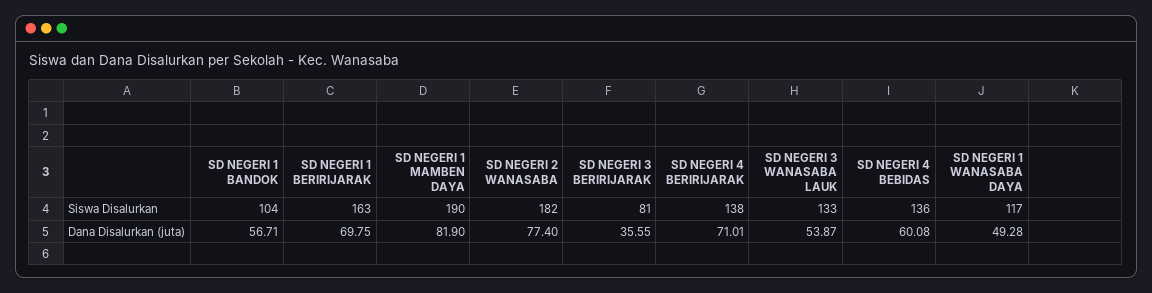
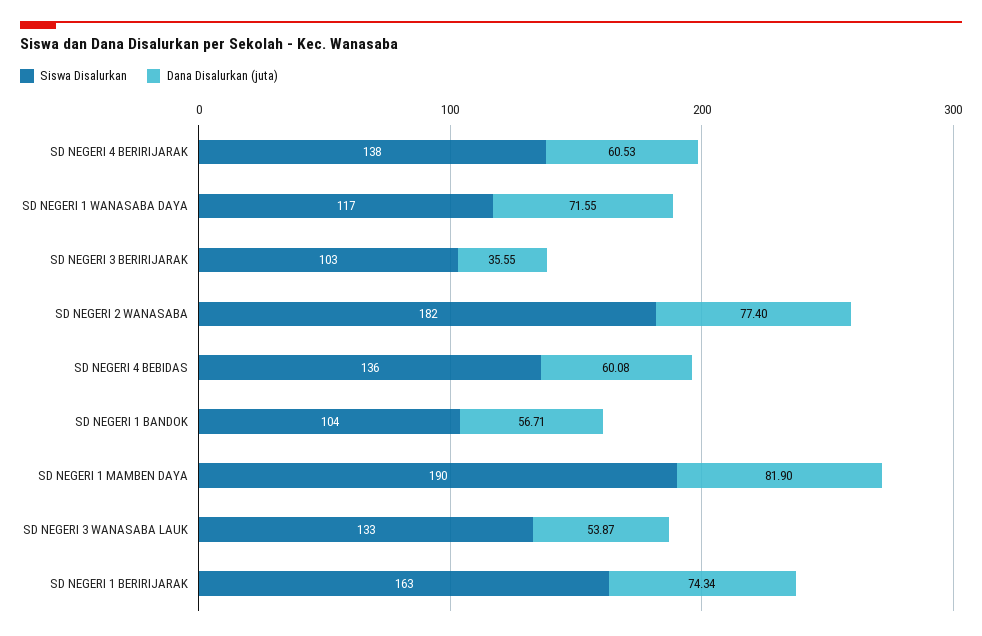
Siswa Disalurkan, SD NEGERI 3 BERIRIJARAK: 81 -> 103
Dana Disalurkan (juta), SD NEGERI 1 BERIRIJARAK: 69.75 -> 74.34
Dana Disalurkan (juta), SD NEGERI 4 BERIRIJARAK: 71.01 -> 60.53
Dana Disalurkan (juta), SD NEGERI 1 WANASABA DAYA: 49.28 -> 71.55

